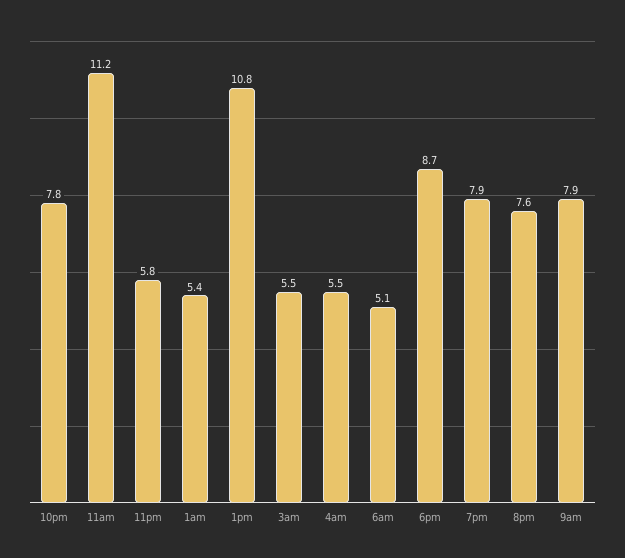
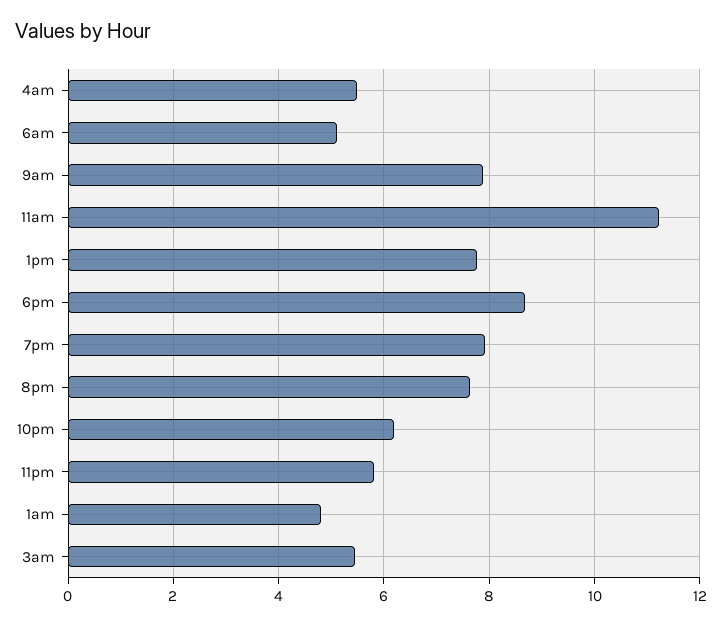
10pm: 7.8 -> 6.2
1am: 5.4 -> 4.8
1pm: 10.8 -> 7.8

